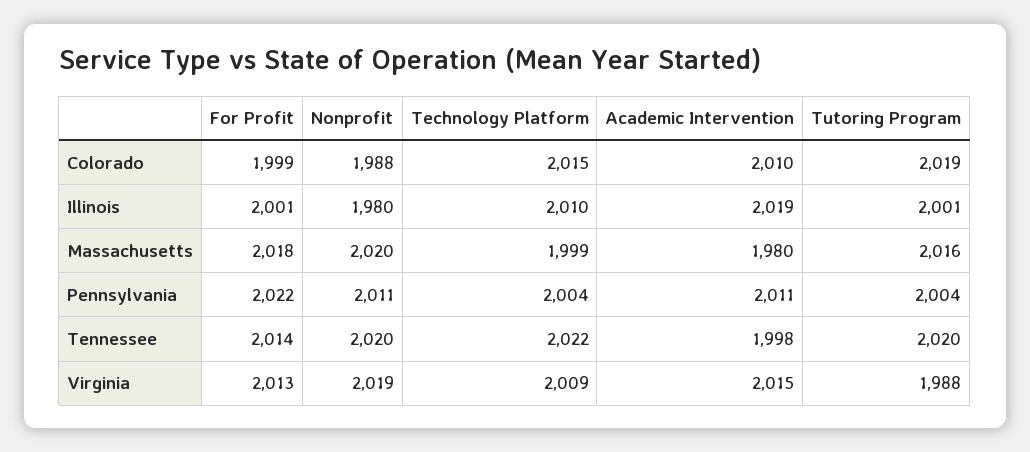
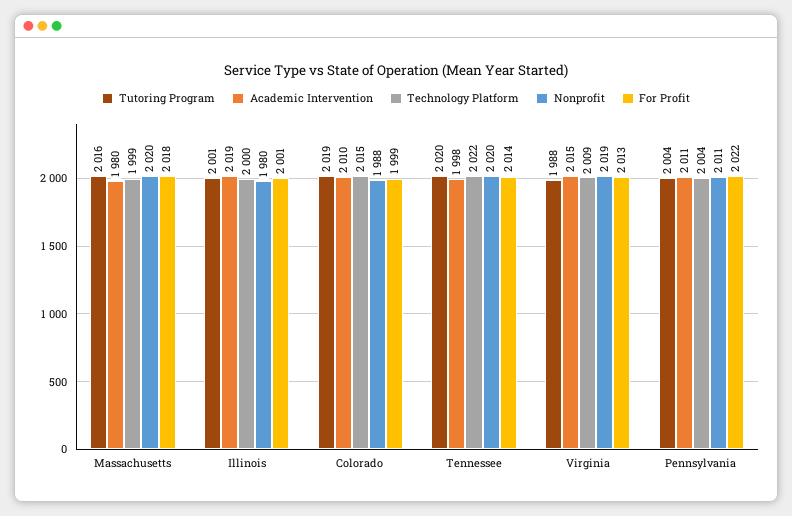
Technology Platform, Illinois: 2010 -> 2000

